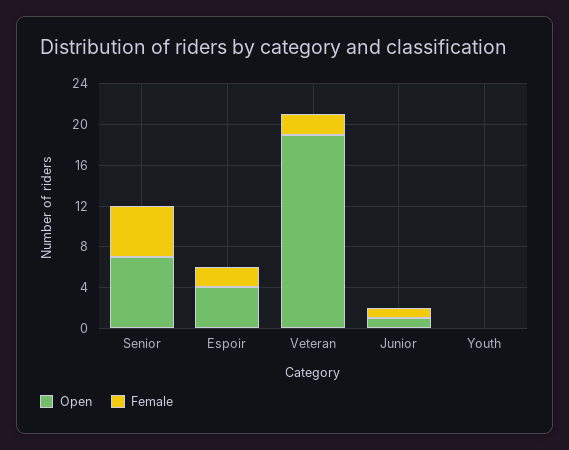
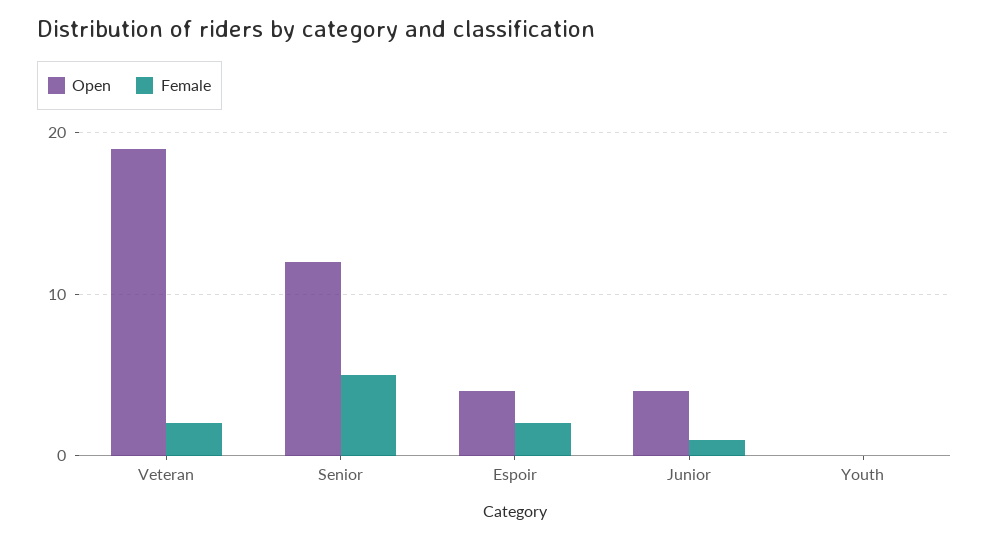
Open, Senior: 7 -> 12
Open, Junior: 1 -> 4

